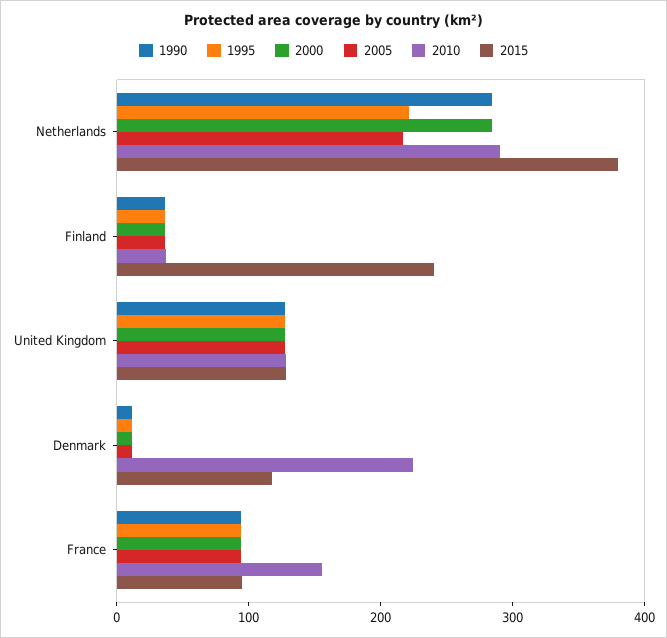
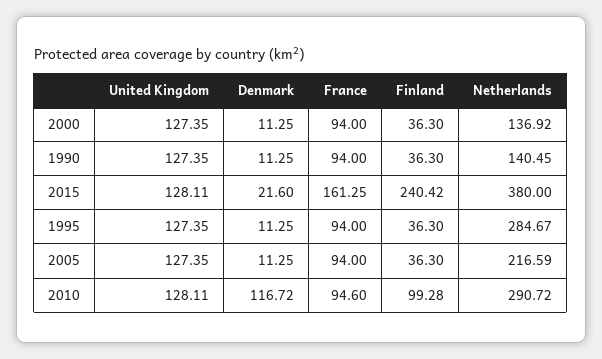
1990, Netherlands: 280 -> 140.45
1995, Netherlands: 220 -> 284.67
2000, Netherlands: 280 -> 136.92
2010, Finland: 40 -> 99.28
2010, Denmark: 220 -> 116.72
2015, Denmark: 120 -> 21.6
2010, France: 160 -> 94.6
2015, France: 100 -> 161.25

